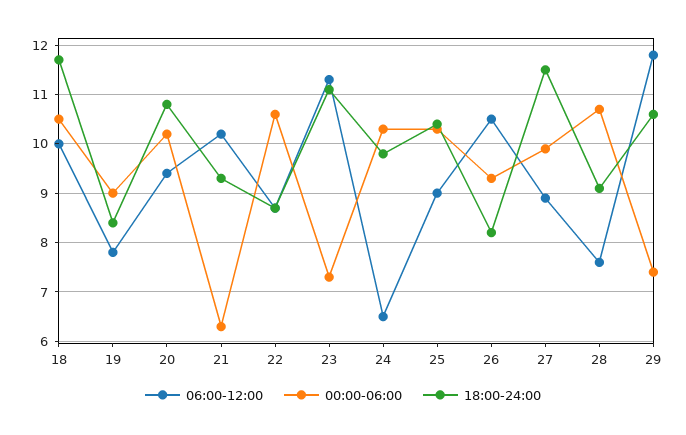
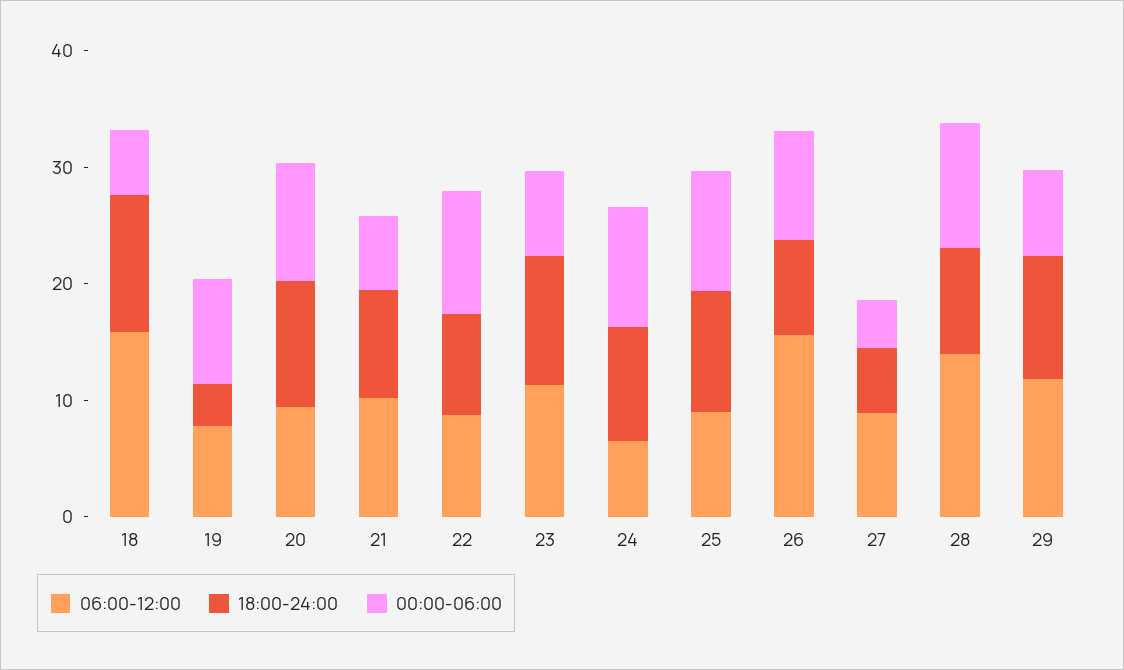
06:00-12:00, 18: 10 -> 16
00:00-06:00, 18: 10.5 -> 6
18:00-24:00, 19: 8.5 -> 4
06:00-12:00, 26: 10.5 -> 16
00:00-06:00, 27: 10 -> 4
18:00-24:00, 27: 11.5 -> 6
06:00-12:00, 28: 7.5 -> 14

